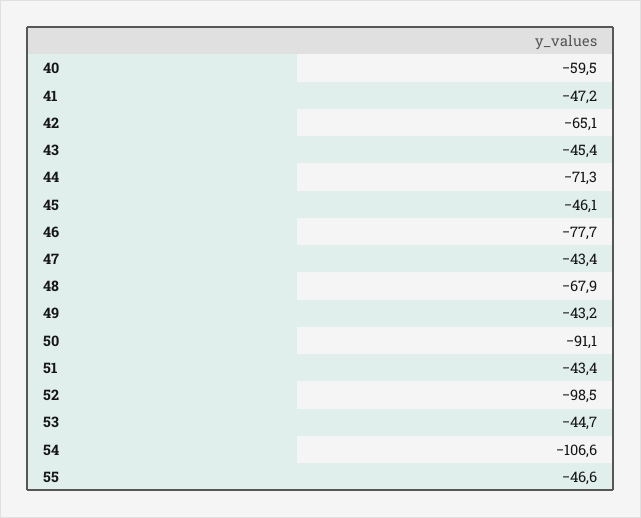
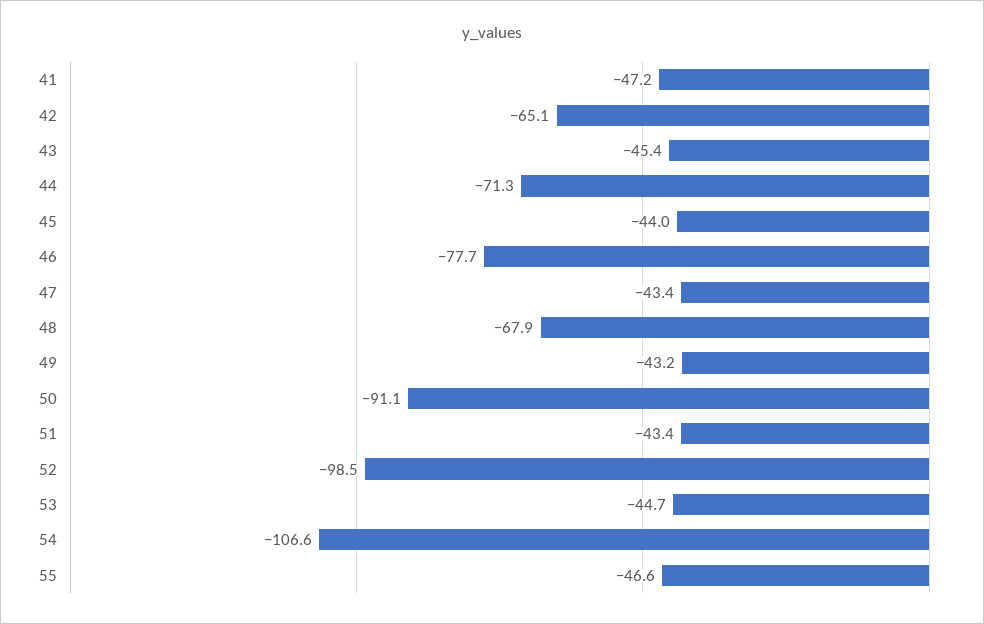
40: -59.5 -> none
45: -46.1 -> -44

